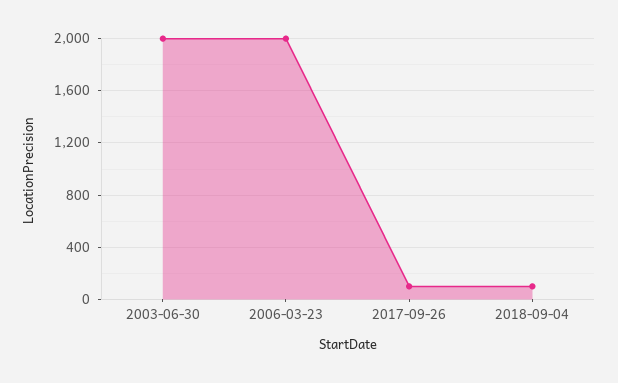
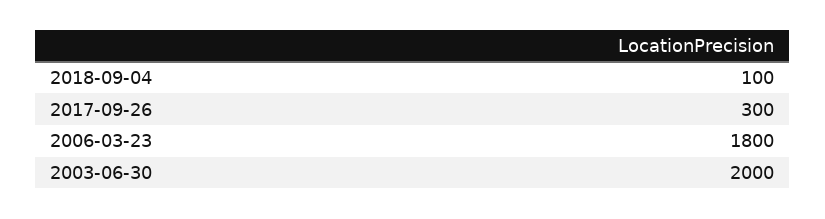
2006-03-23: 2000 -> 1800
2017-09-26: 100 -> 300

